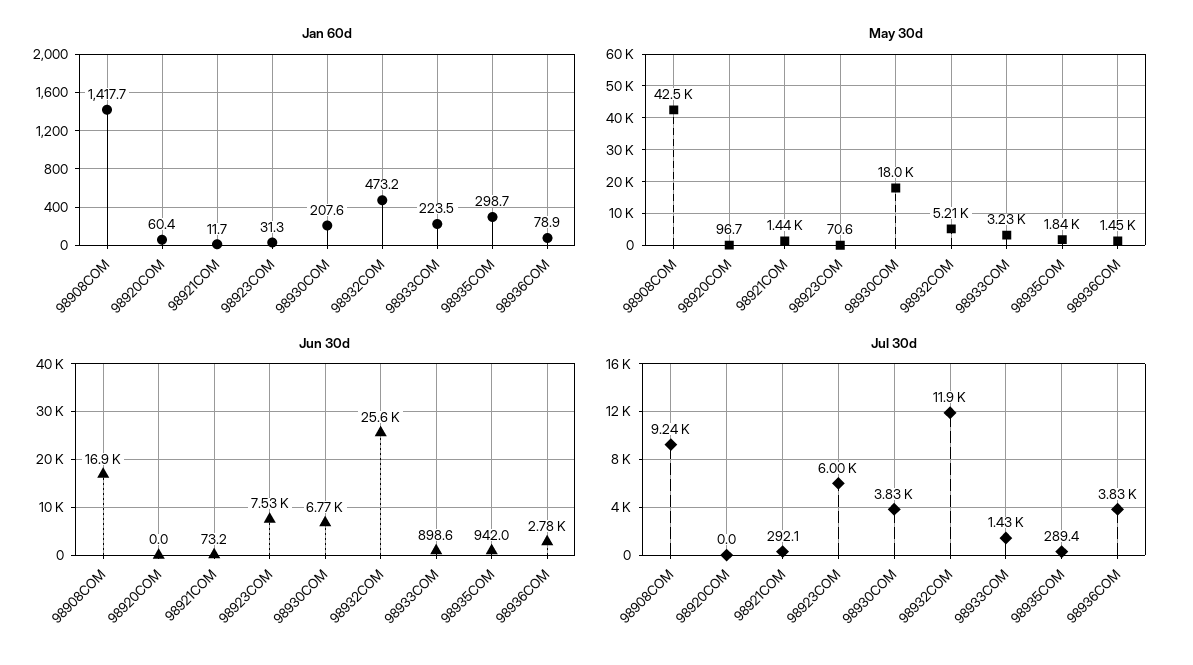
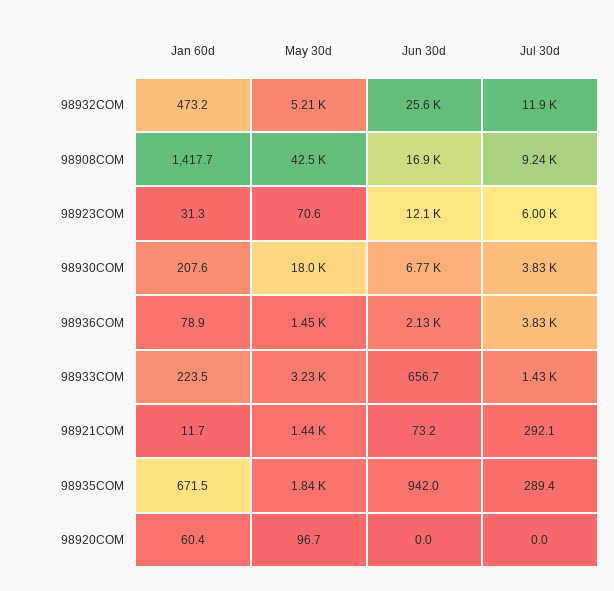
Jan 60d, 98935COM: 298.7 -> 671.5
Jun 30d, 98923COM: 7530 -> 12100
Jun 30d, 98933COM: 898.6 -> 656.7
Jun 30d, 98936COM: 2780 -> 2130

